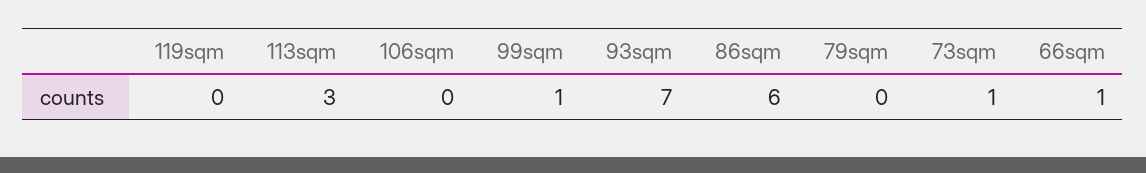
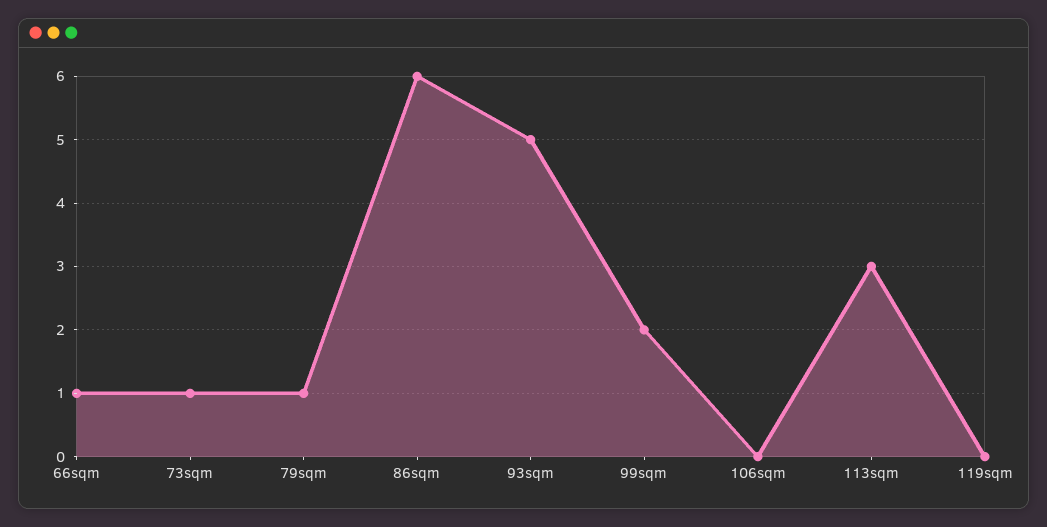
99sqm: 1 -> 2
93sqm: 7 -> 5
79sqm: 0 -> 1

